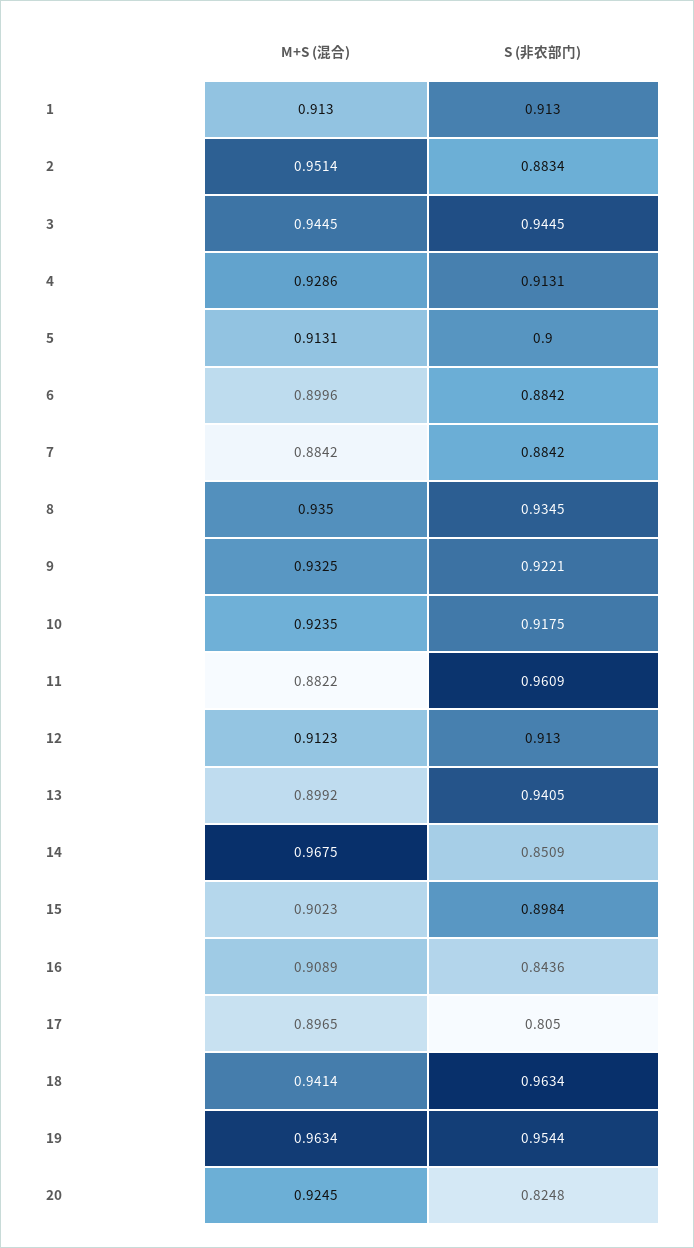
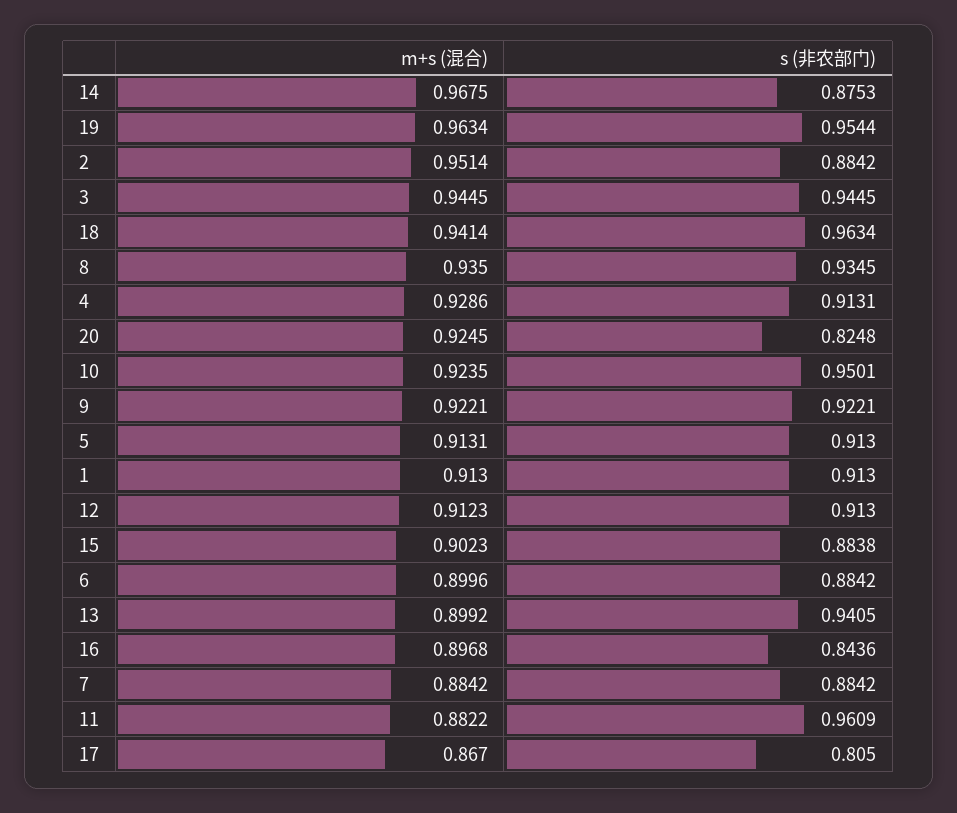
S (非农部门), 2: 0.8834 -> 0.8842
S (非农部门), 5: 0.9 -> 0.913
M+S (混合), 9: 0.9325 -> 0.9221
S (非农部门), 10: 0.9175 -> 0.9501
S (非农部门), 14: 0.8509 -> 0.8753
S (非农部门), 15: 0.8984 -> 0.8838
M+S (混合), 16: 0.9089 -> 0.8968
M+S (混合), 17: 0.8965 -> 0.867

